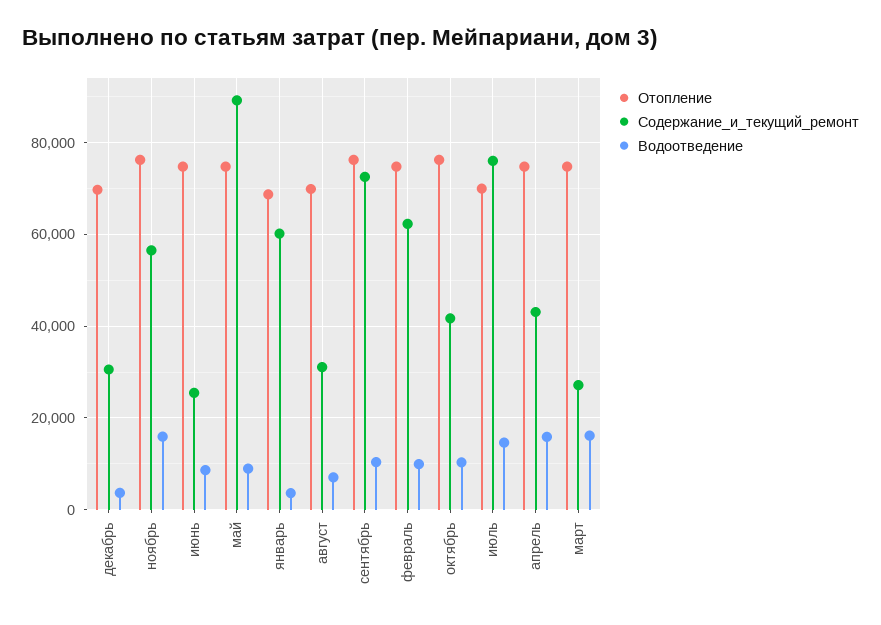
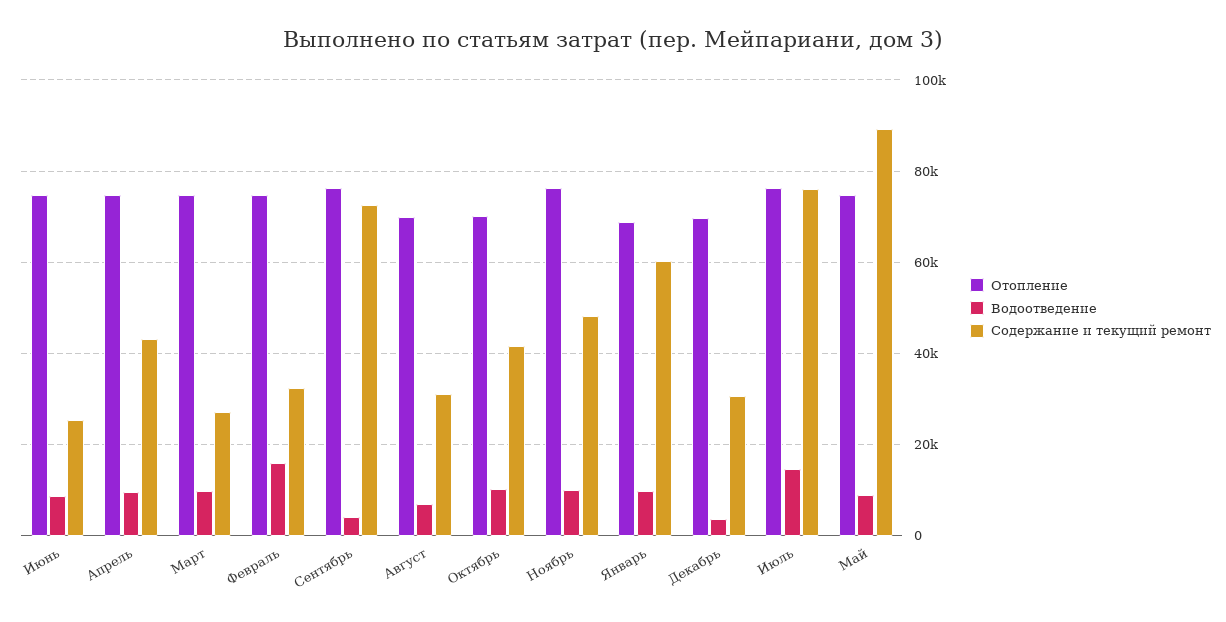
Содержание_и_текущий_ремонт, ноябрь: 56000 -> 48000
Водоотведение, ноябрь: 16000 -> 10000
Водоотведение, январь: 4000 -> 10000
Водоотведение, сентябрь: 10000 -> 4000
Содержание_и_текущий_ремонт, февраль: 62000 -> 32000
Водоотведение, февраль: 10000 -> 16000
Отопление, октябрь: 76000 -> 70000
Отопление, июль: 70000 -> 76000
Водоотведение, апрель: 16000 -> 10000
Водоотведение, март: 16000 -> 10000

